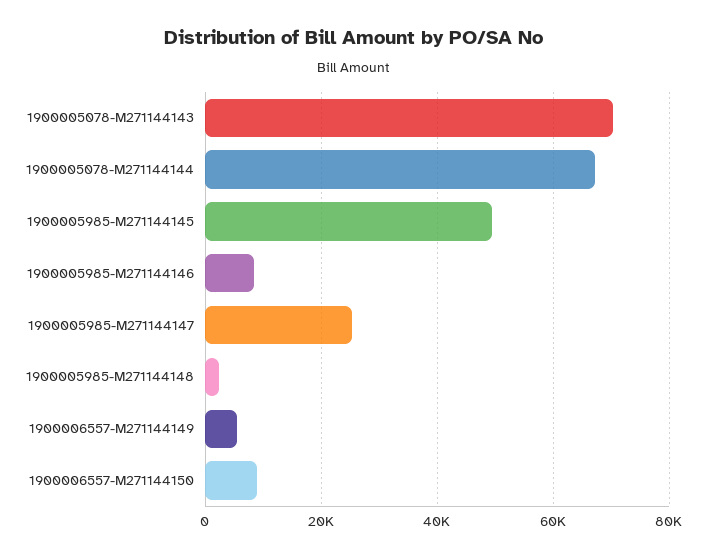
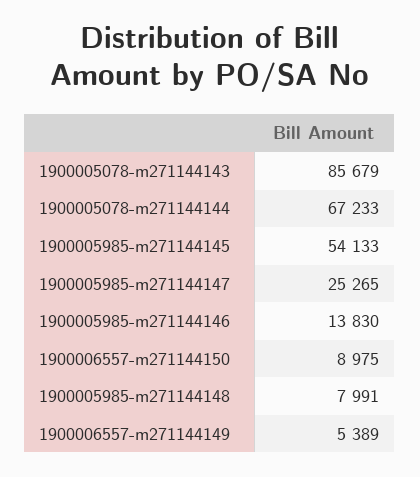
1900005078-M271144143: 70000 -> 85679
1900005985-M271144145: 50000 -> 54133
1900005985-M271144146: 8000 -> 13830
1900005985-M271144148: 2000 -> 7991

